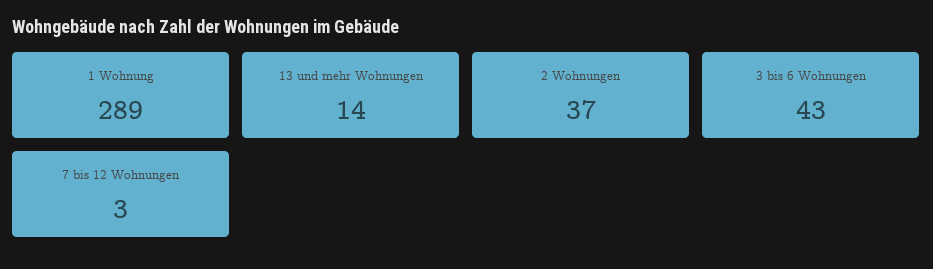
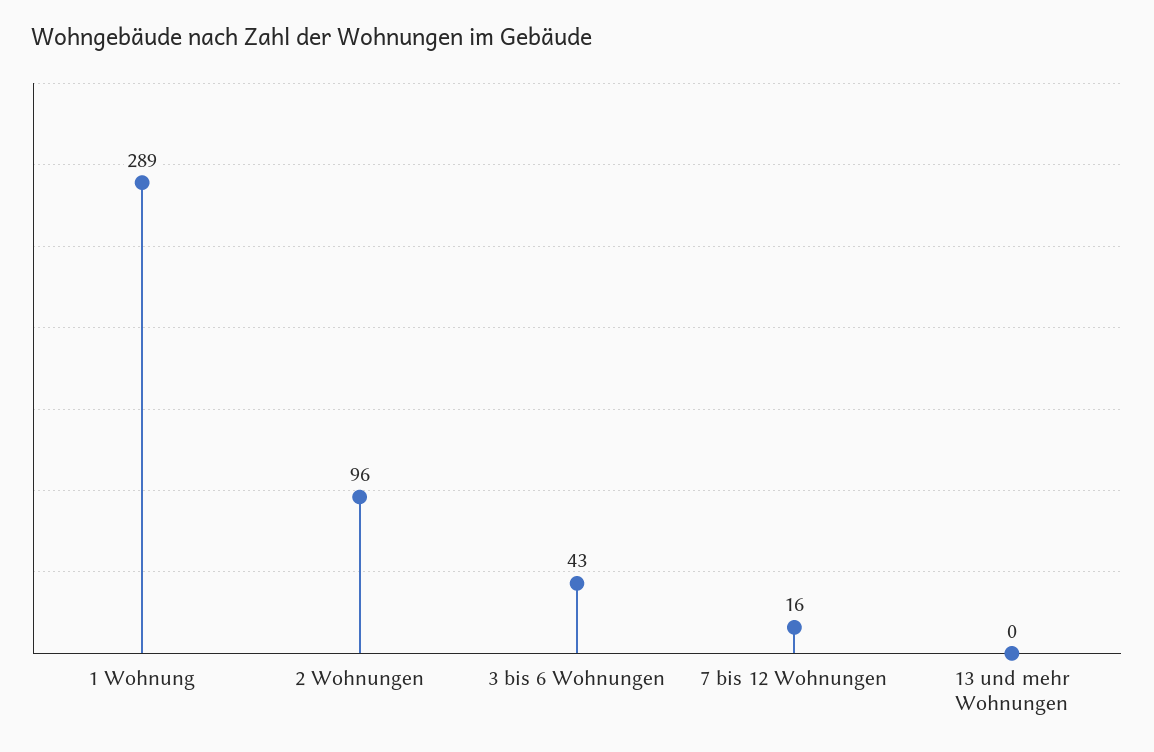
13 und mehr Wohnungen: 14 -> 0
2 Wohnungen: 37 -> 96
7 bis 12 Wohnungen: 3 -> 16

